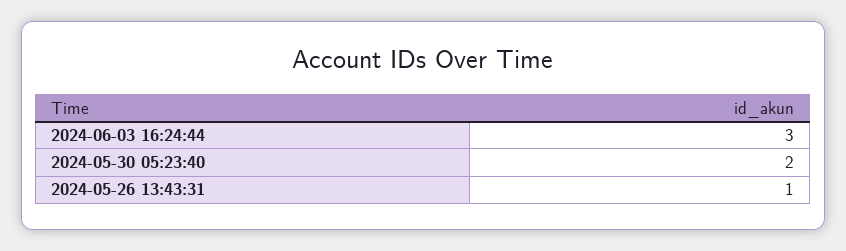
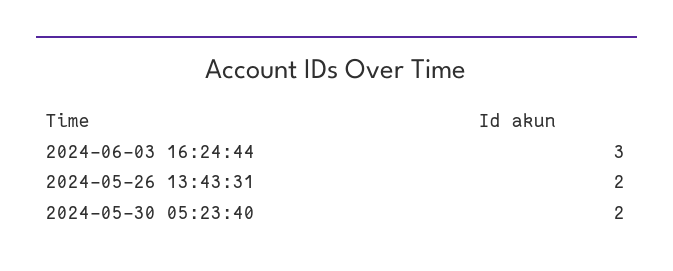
2024-05-26 13:43:31: 1 -> 2

